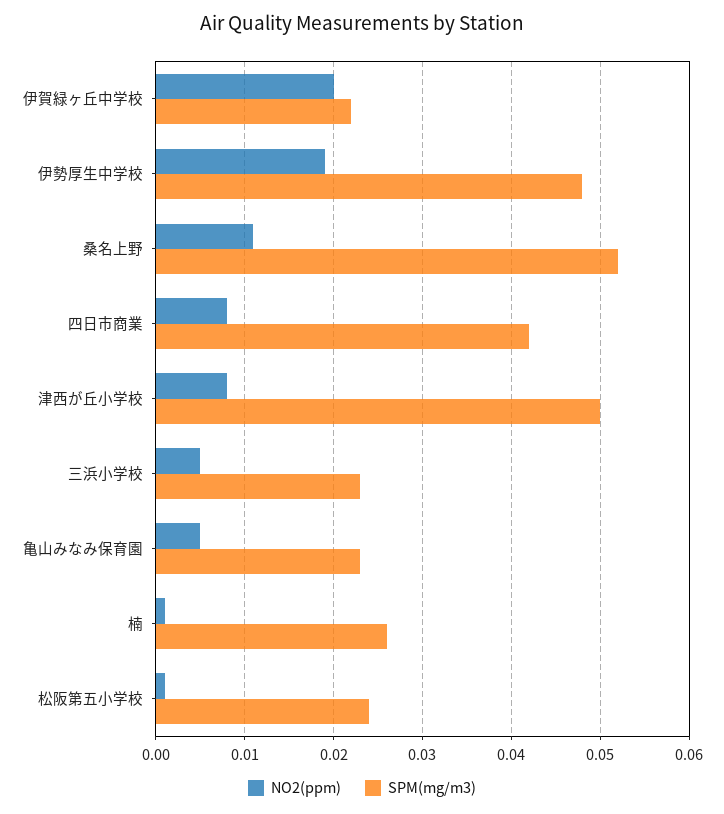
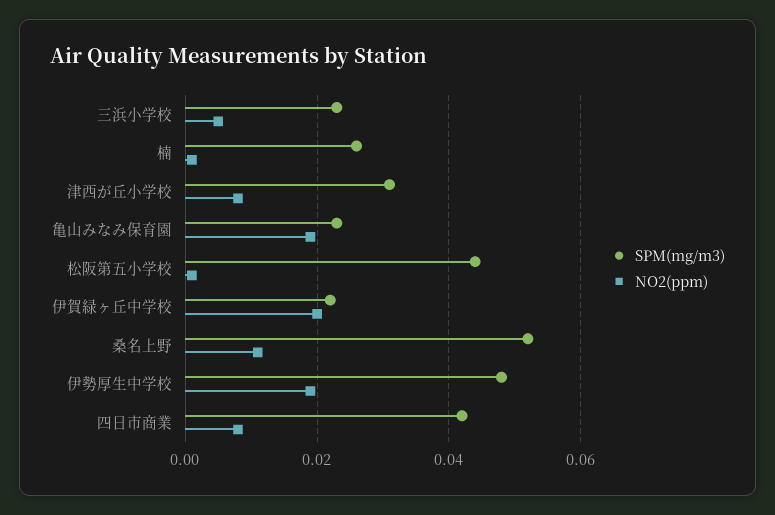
SPM(mg/m3), 津西が丘小学校: 0.05 -> 0.03
NO2(ppm), 亀山みなみ保育園: 0.005 -> 0.02
SPM(mg/m3), 松阪第五小学校: 0.024 -> 0.045

